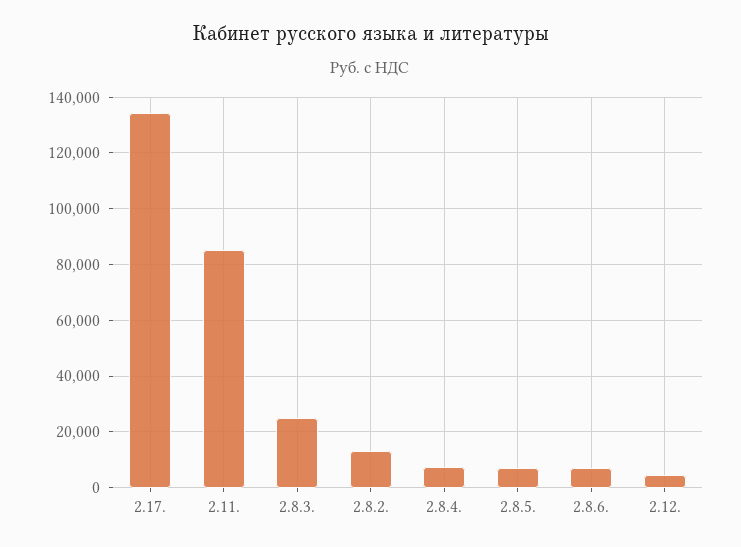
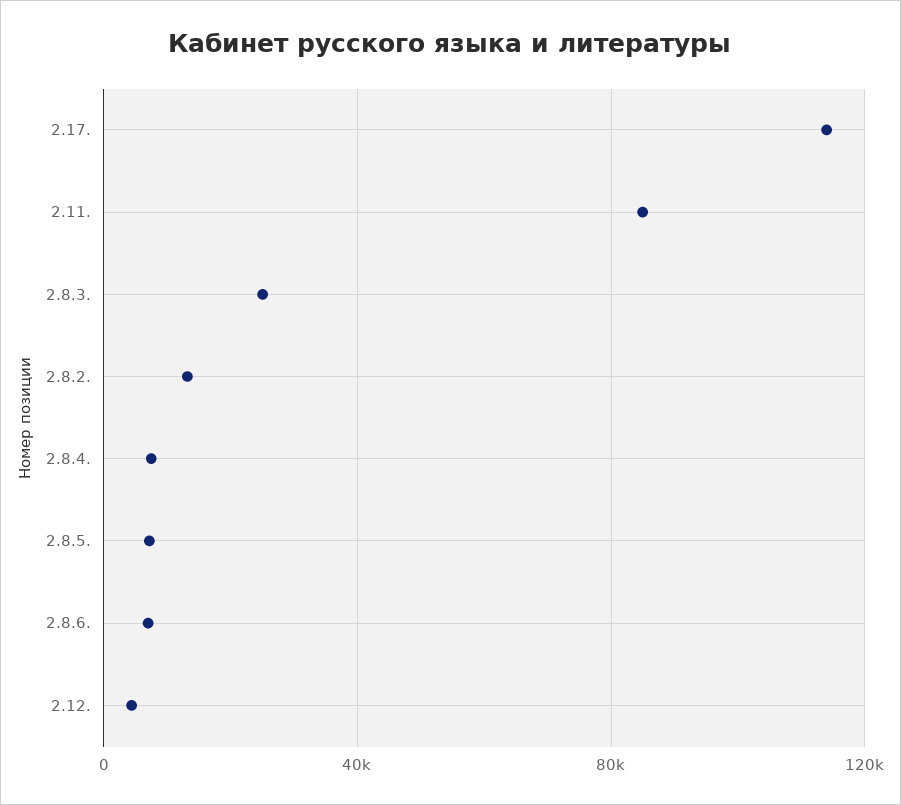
2.17.: 135000 -> 115000

